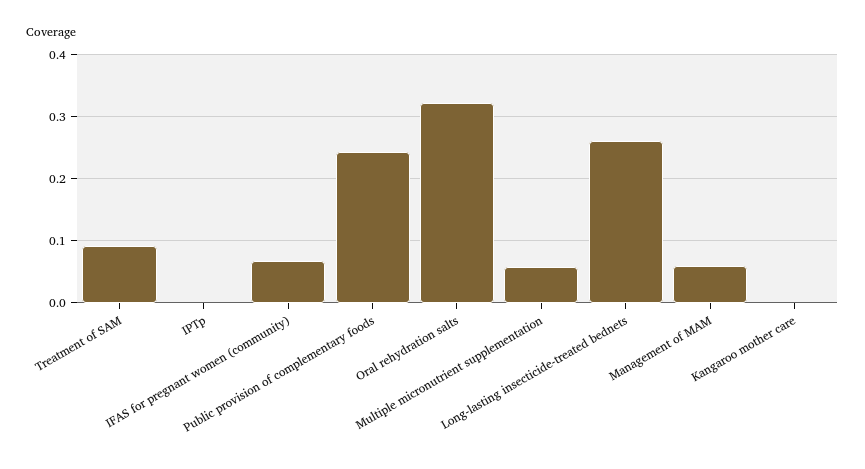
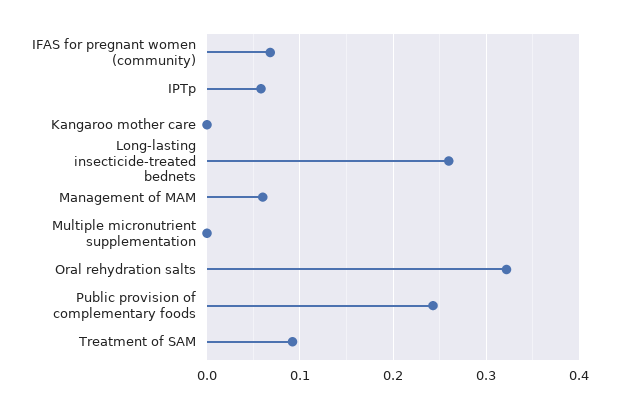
IPTp: 0 -> 0.06
Multiple micronutrient supplementation: 0.06 -> 0

